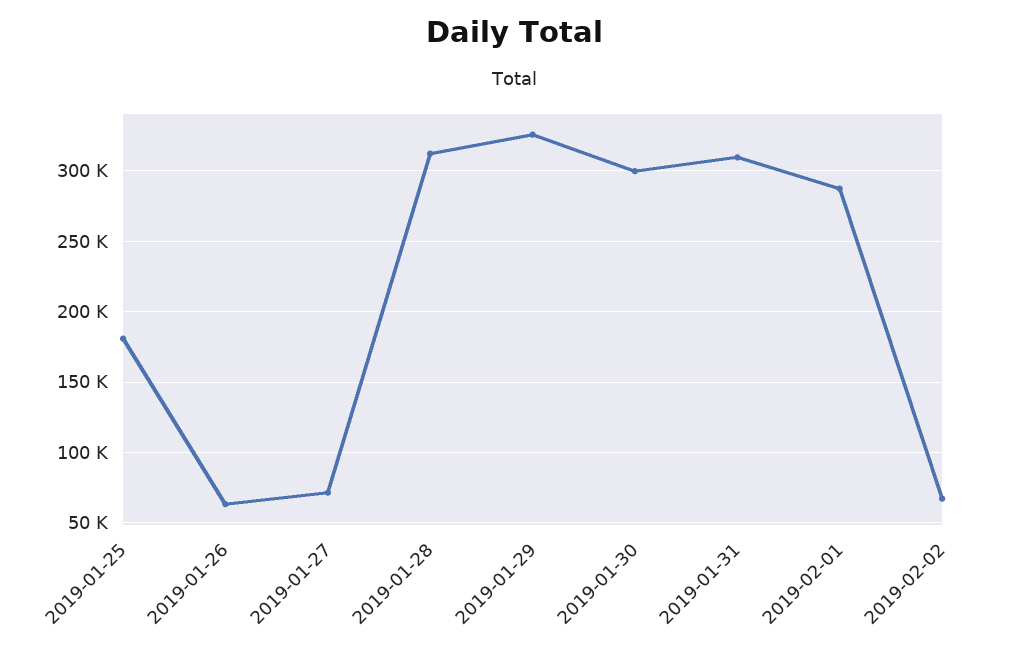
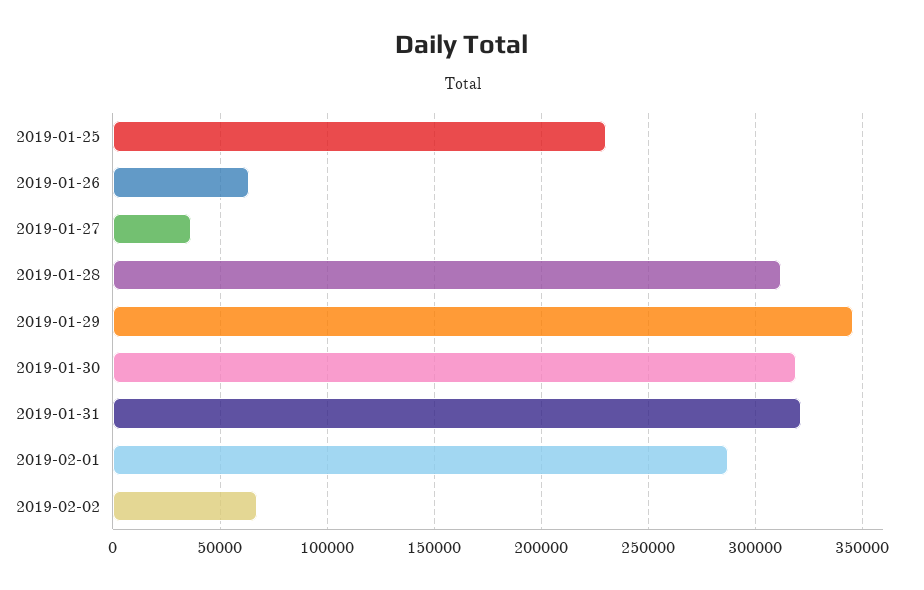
2019-01-25: 180000 -> 230000
2019-01-27: 70000 -> 35000
2019-01-29: 325000 -> 345000
2019-01-30: 300000 -> 320000
2019-01-31: 310000 -> 320000

